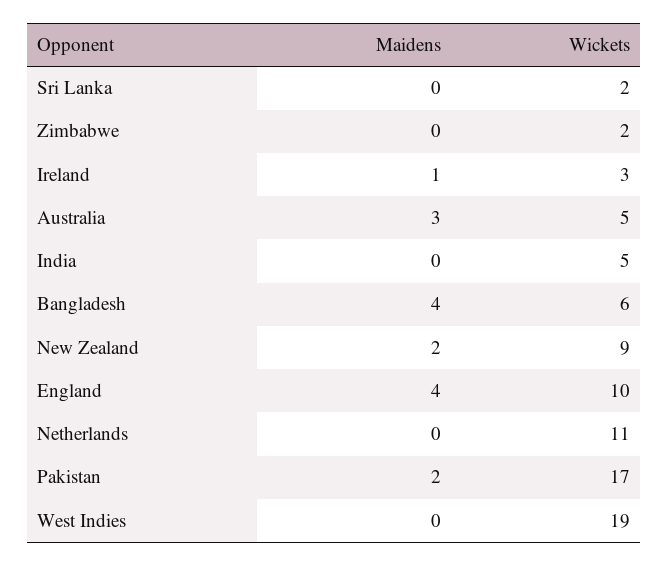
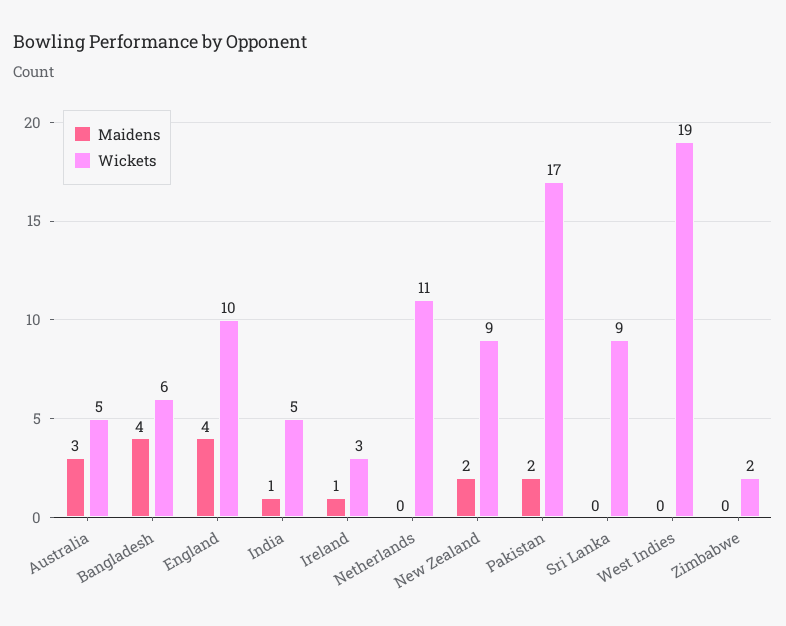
Wickets, Sri Lanka: 2 -> 9
Maidens, India: 0 -> 1

